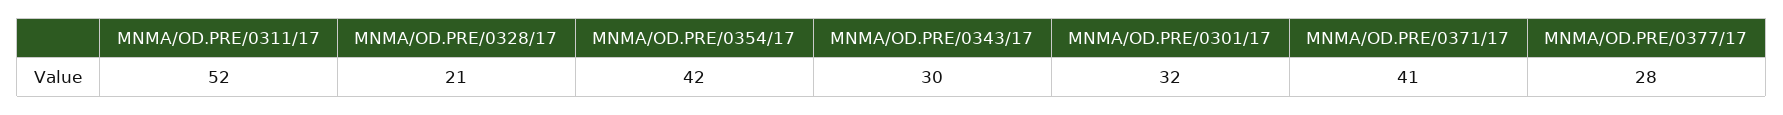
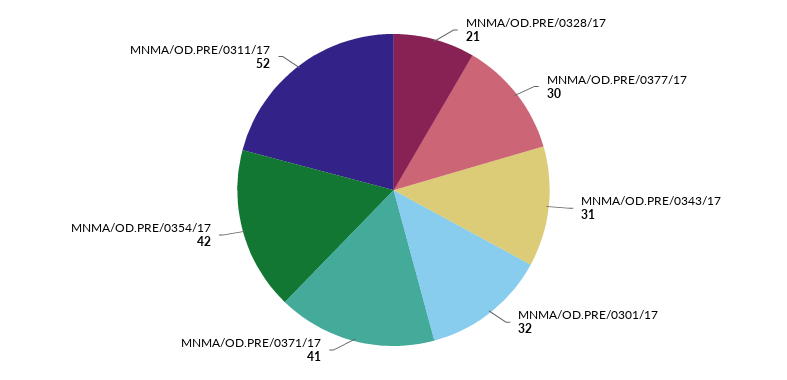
MNMA/OD.PRE/0343/17: 30 -> 31
MNMA/OD.PRE/0377/17: 28 -> 30

